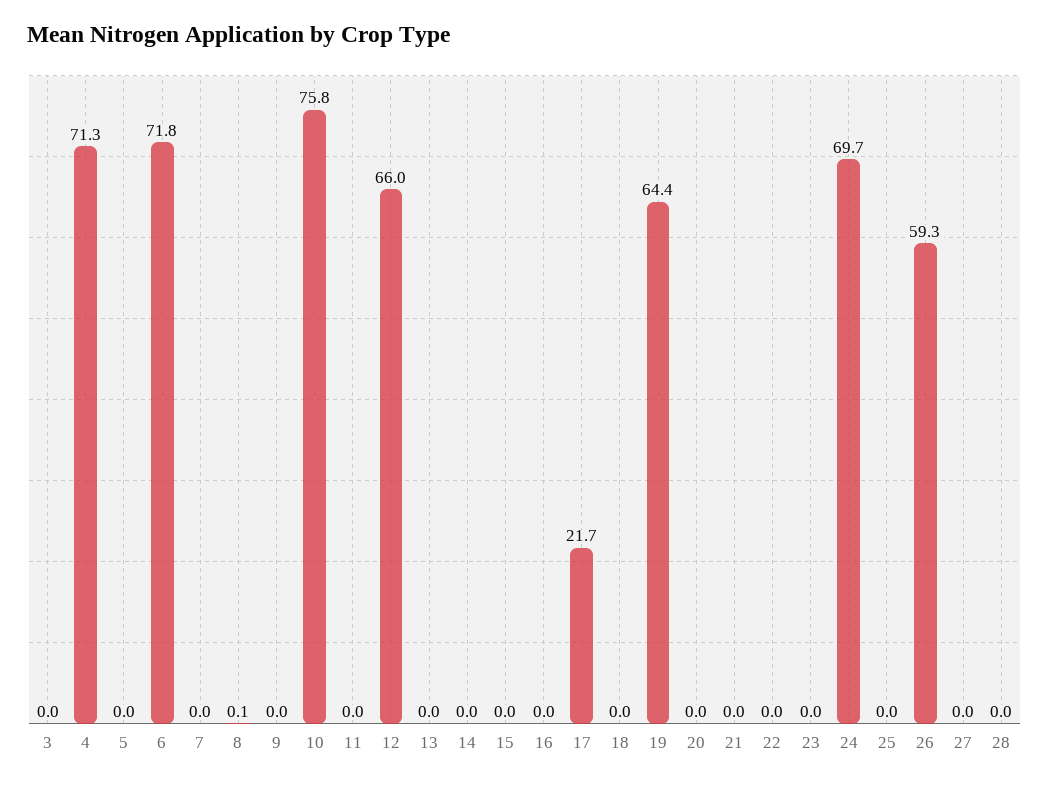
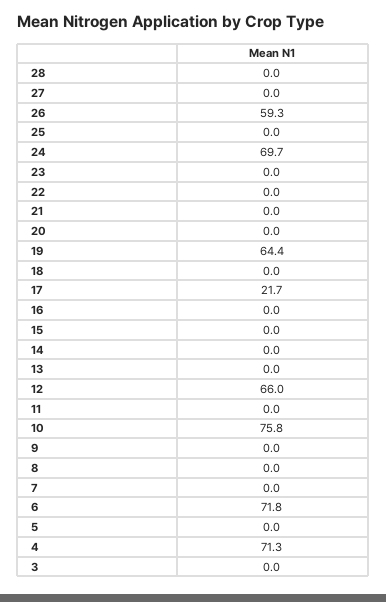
8: 0.1 -> 0

